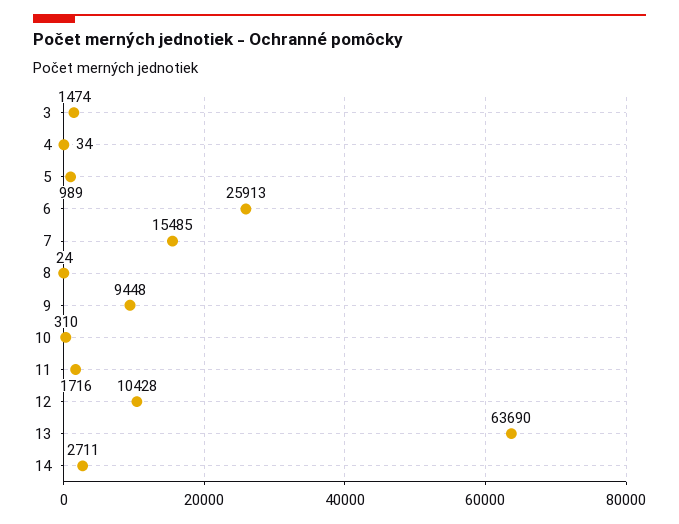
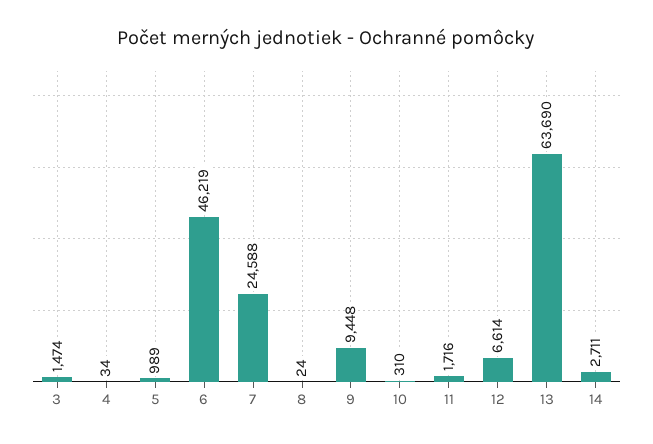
6: 25913 -> 46219
7: 15485 -> 24588
12: 10428 -> 6614

